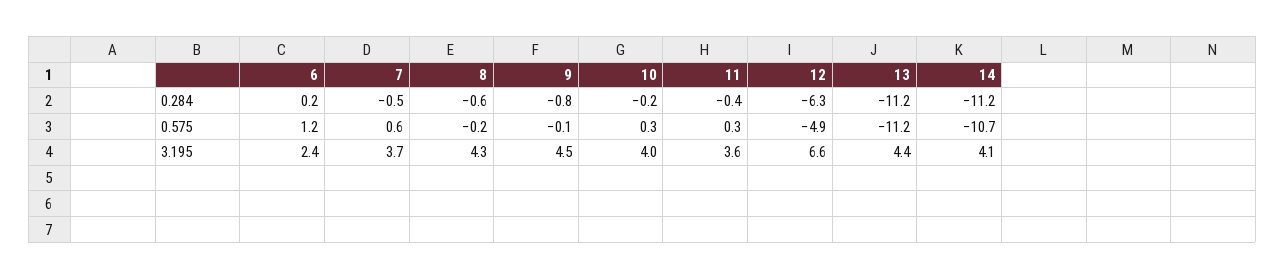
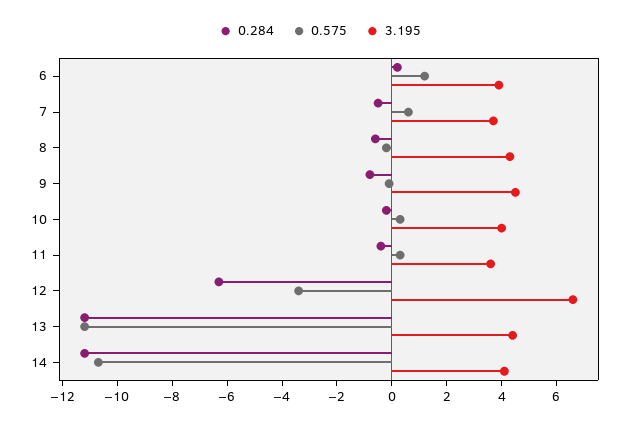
0.575, 12: -4.9 -> -3.5
3.195, 6: 2.4 -> 4

